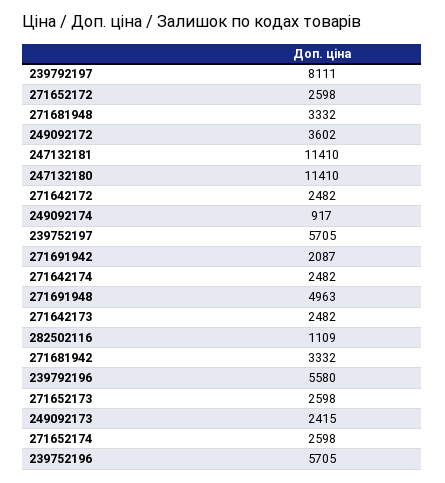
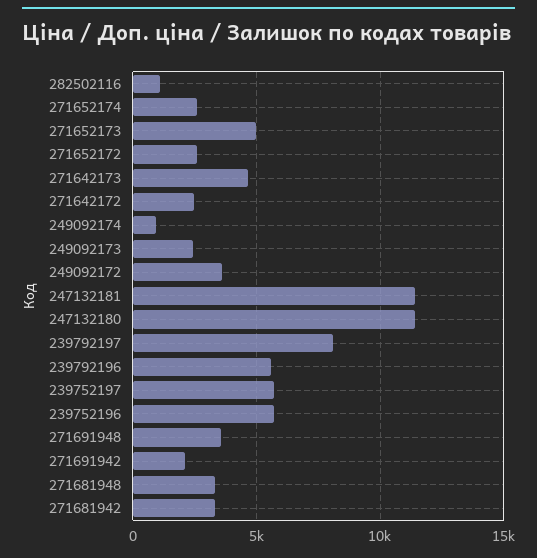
271642174: 2482 -> none
271691948: 4963 -> 3500
271642173: 2482 -> 4500
271652173: 2598 -> 5000

